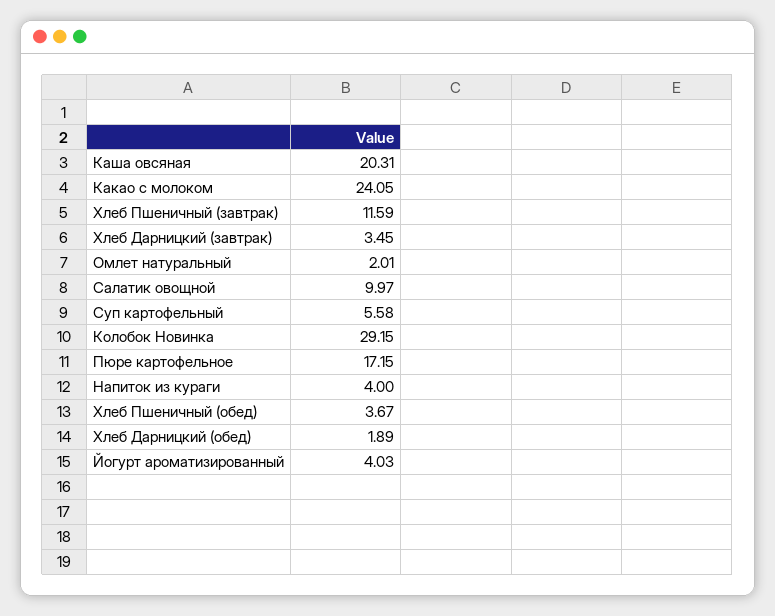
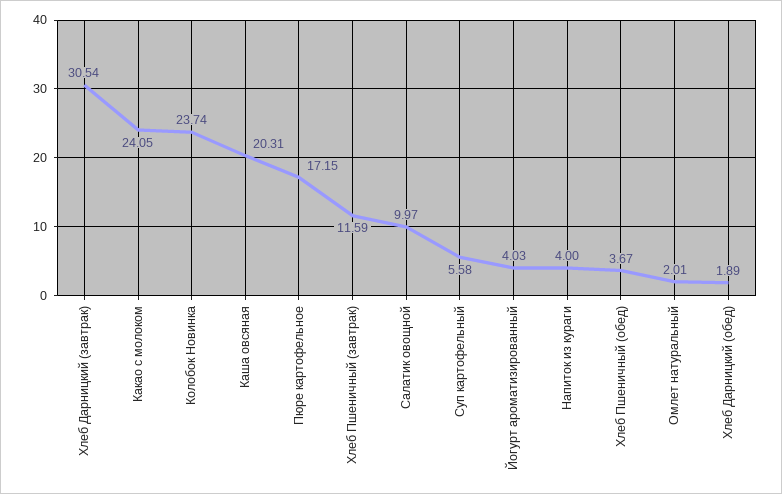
Хлеб Дарницкий (завтрак): 3.45 -> 30.54
Колобок Новинка: 29.15 -> 23.74

